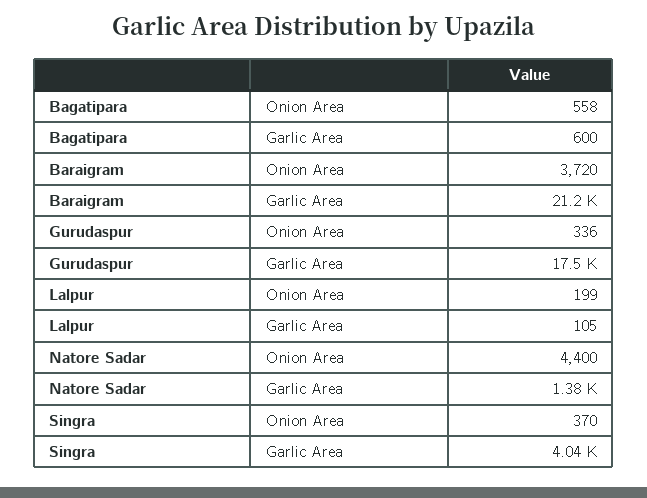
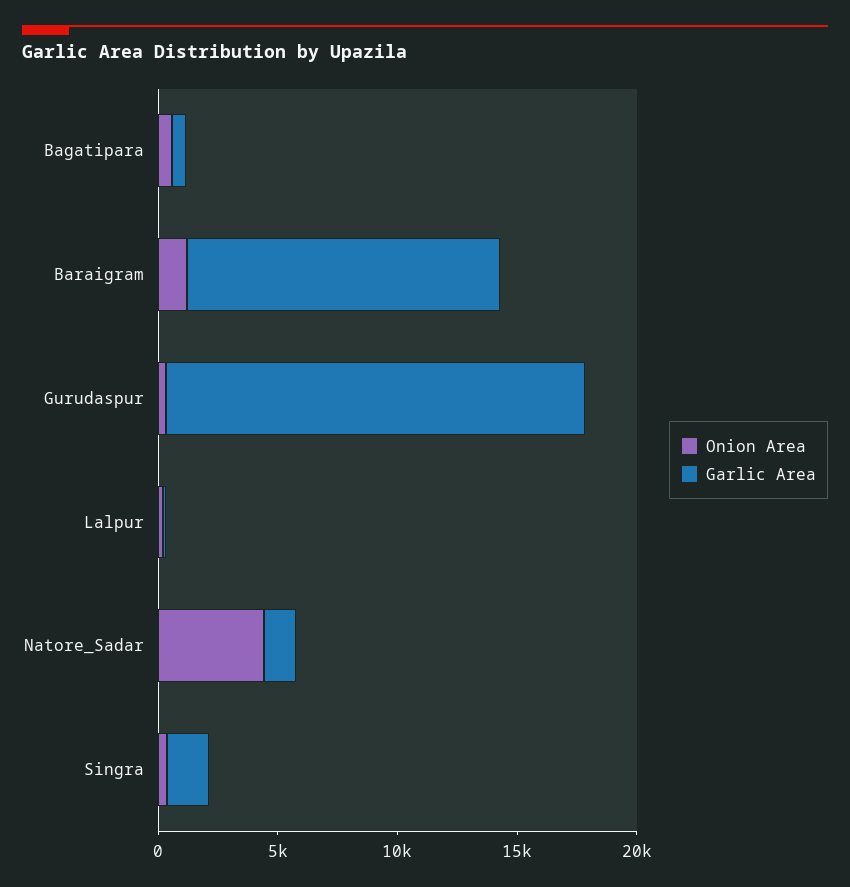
Onion Area, Baraigram: 3720 -> 1000
Garlic Area, Baraigram: 21200 -> 13000
Garlic Area, Singra: 4040 -> 2000

